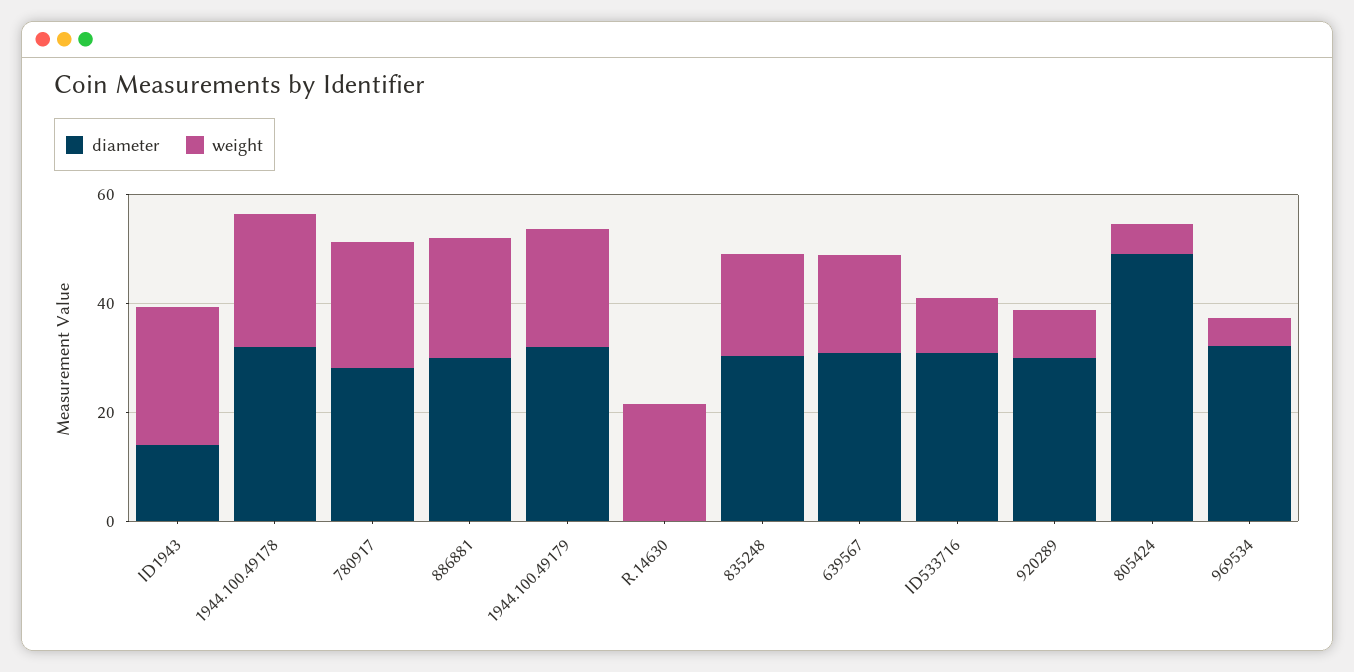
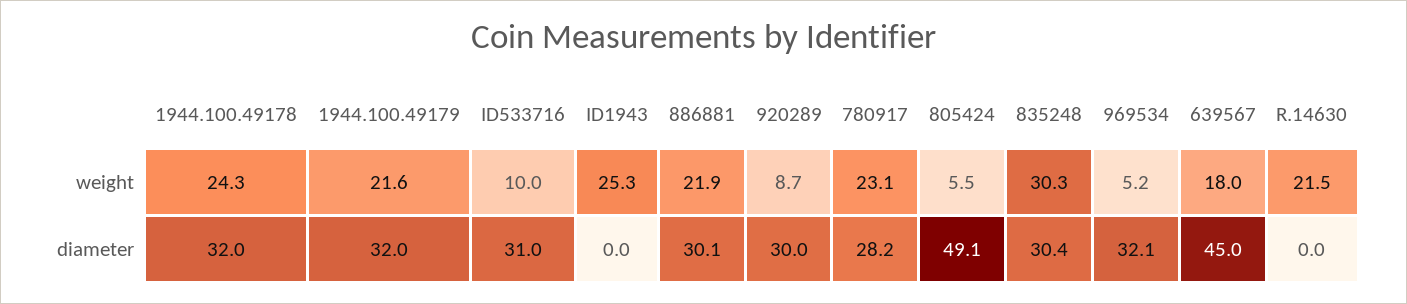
diameter, ID1943: 15 -> 0
weight, 835248: 20 -> 30.3
diameter, 639567: 30 -> 45

